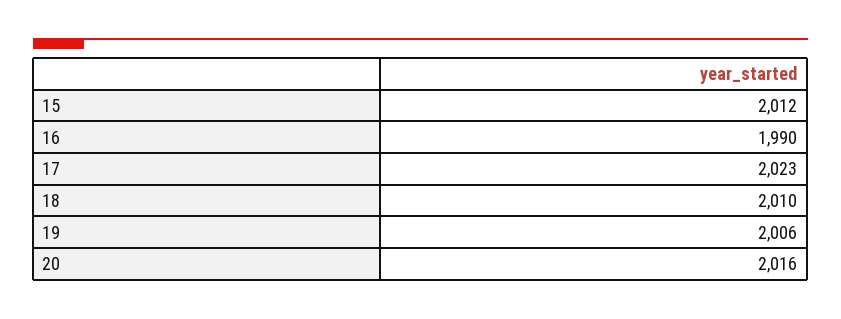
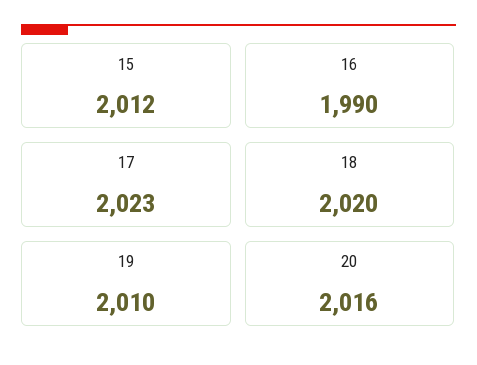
18: 2010 -> 2020
19: 2006 -> 2010

